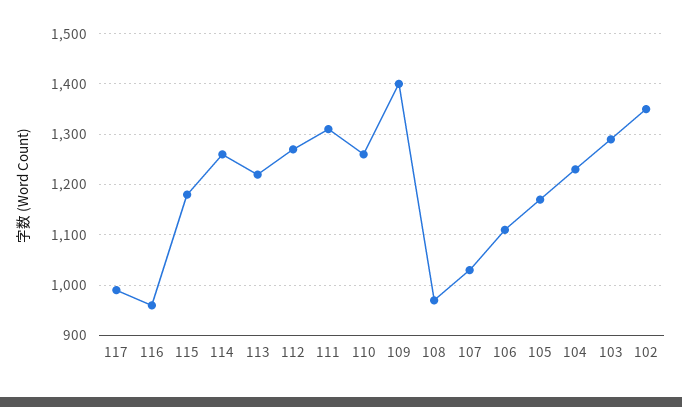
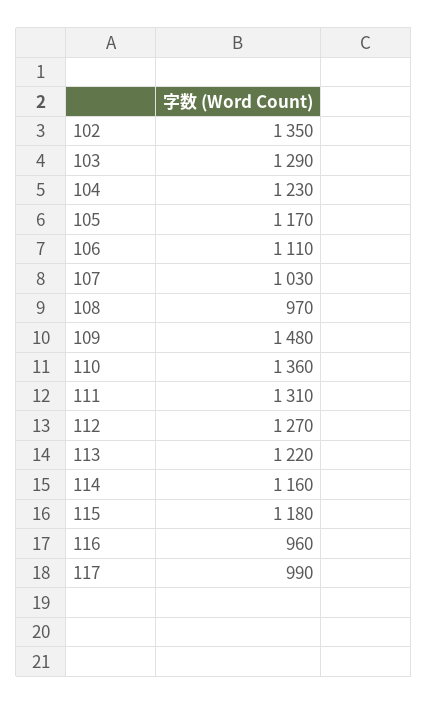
114: 1260 -> 1160
110: 1260 -> 1360
109: 1400 -> 1480

